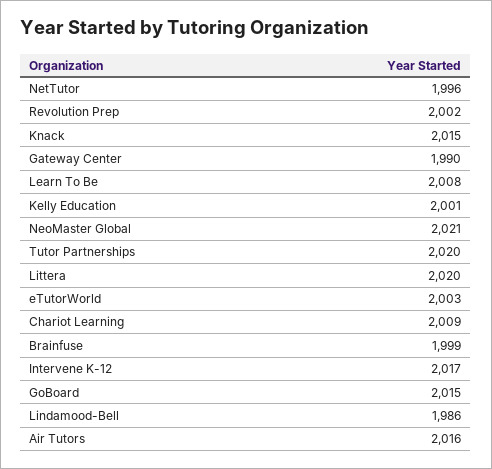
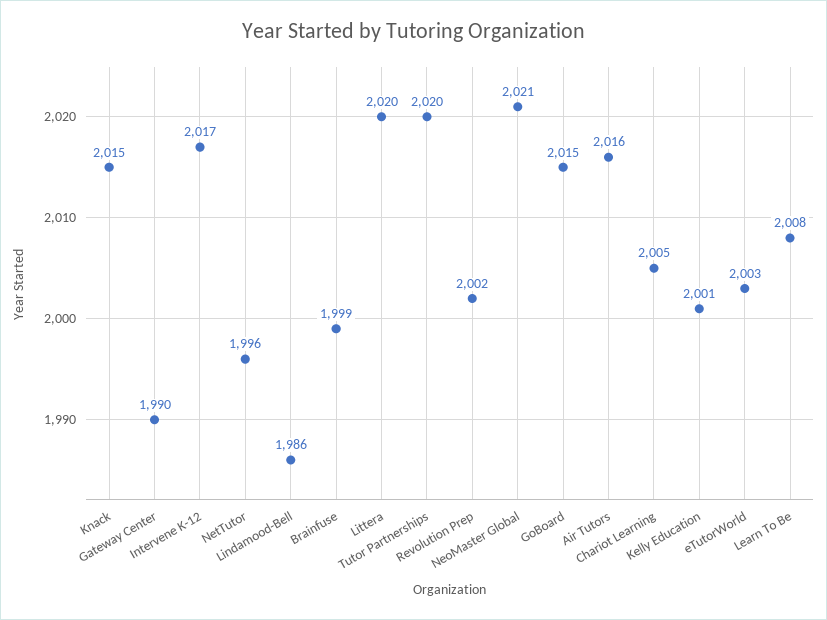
Chariot Learning: 2009 -> 2005

